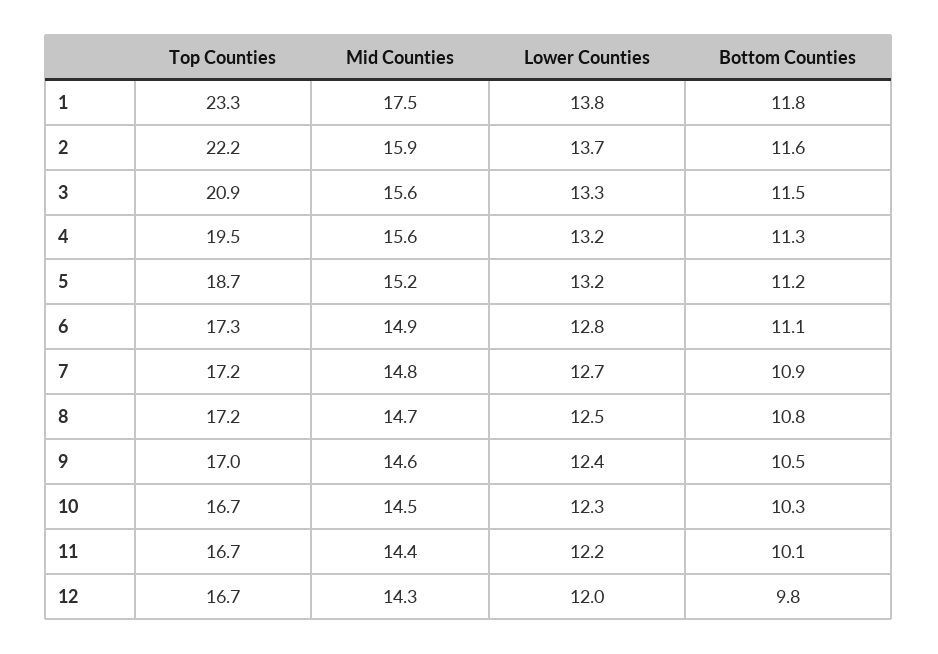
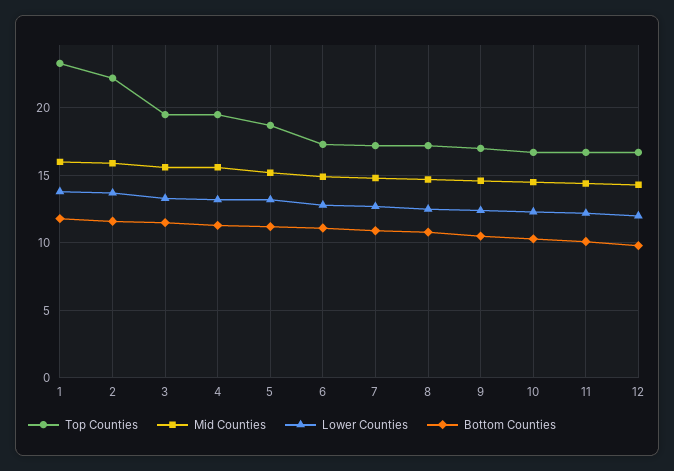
Mid Counties, 1: 17.5 -> 16
Top Counties, 3: 20.9 -> 19.5

